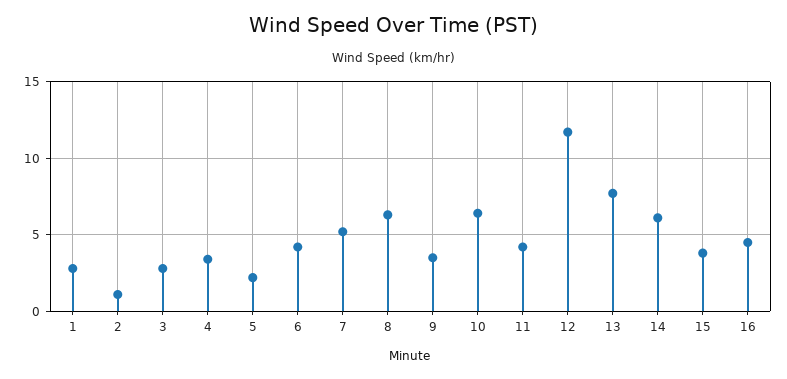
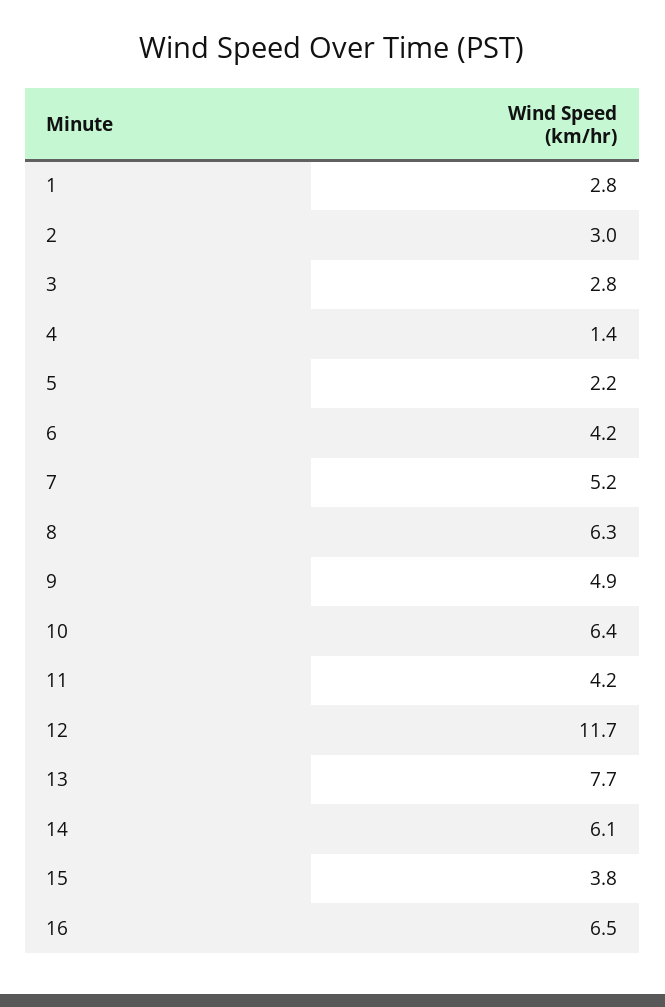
2: 1 -> 3
4: 3.5 -> 1.4
9: 3.5 -> 4.9
16: 4.5 -> 6.5

